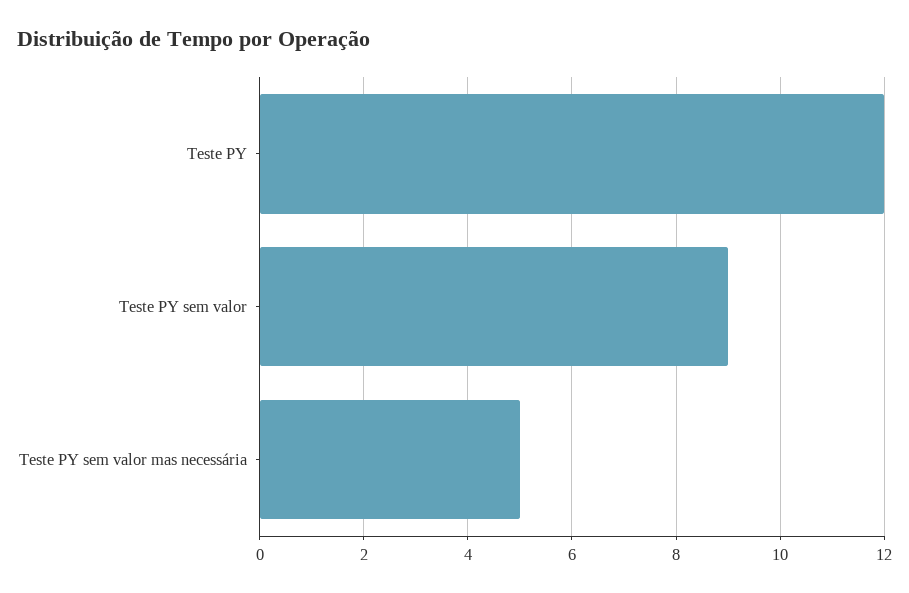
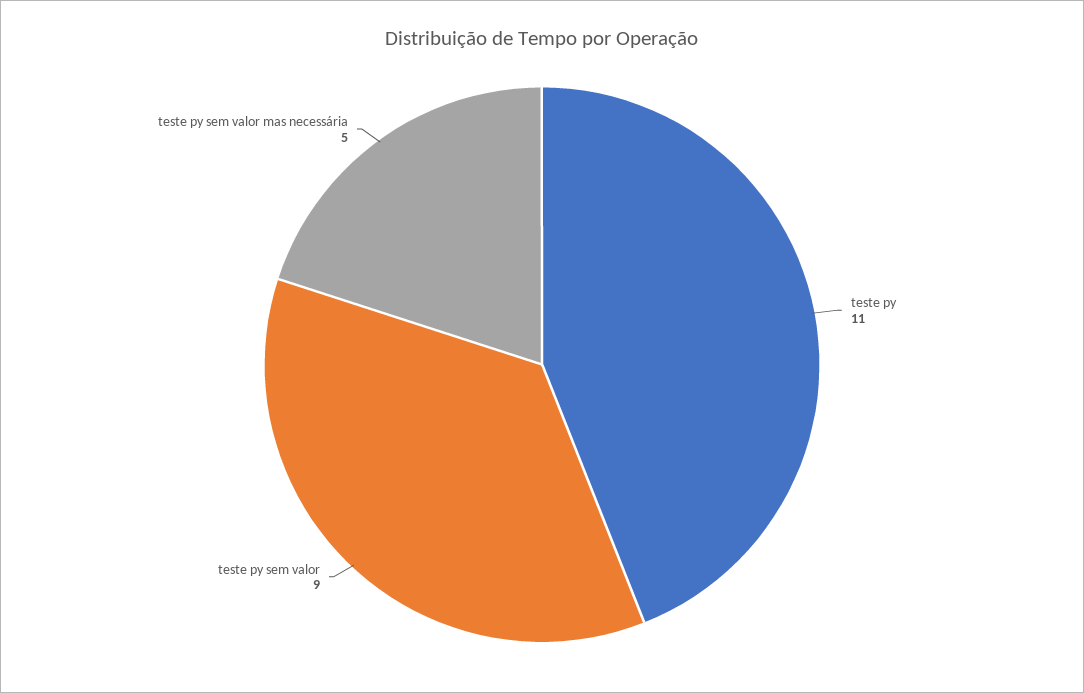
Teste PY: 12 -> 11

